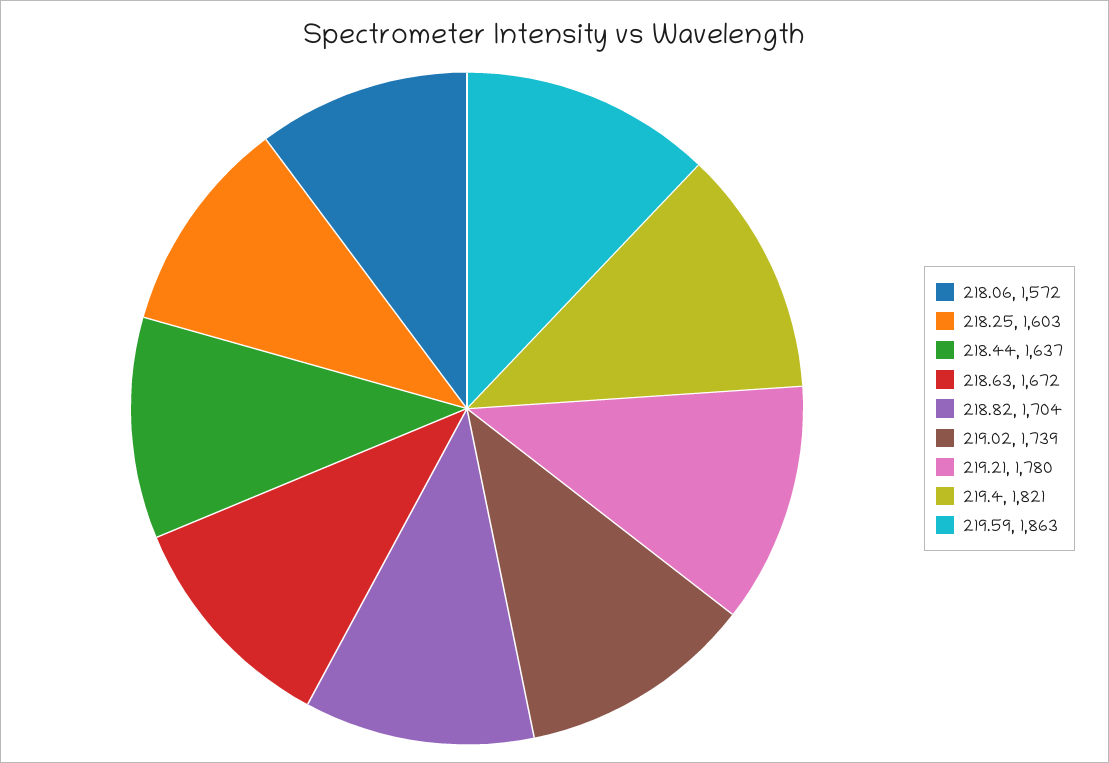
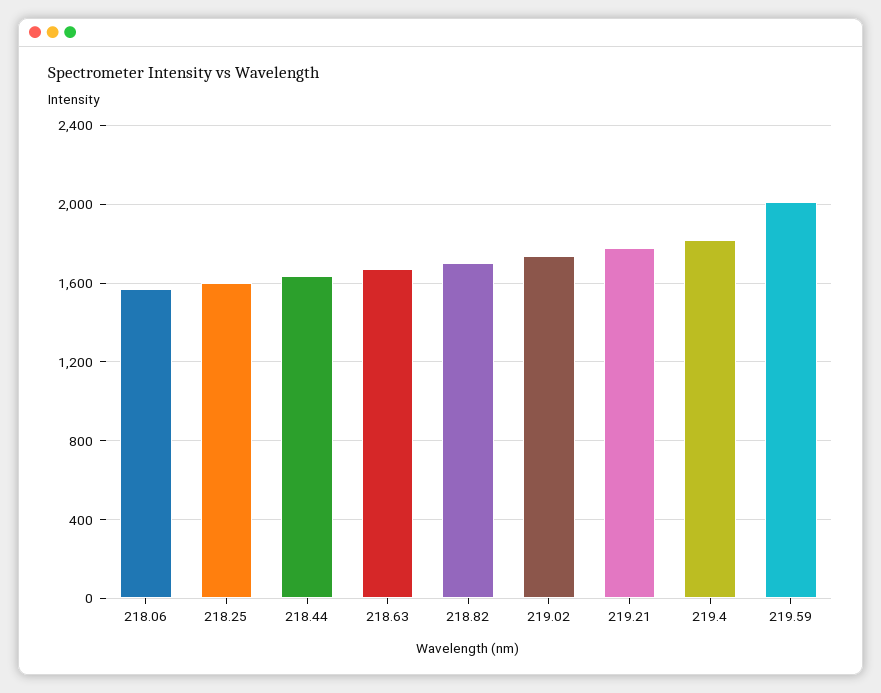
219.59: 1863 -> 2000

